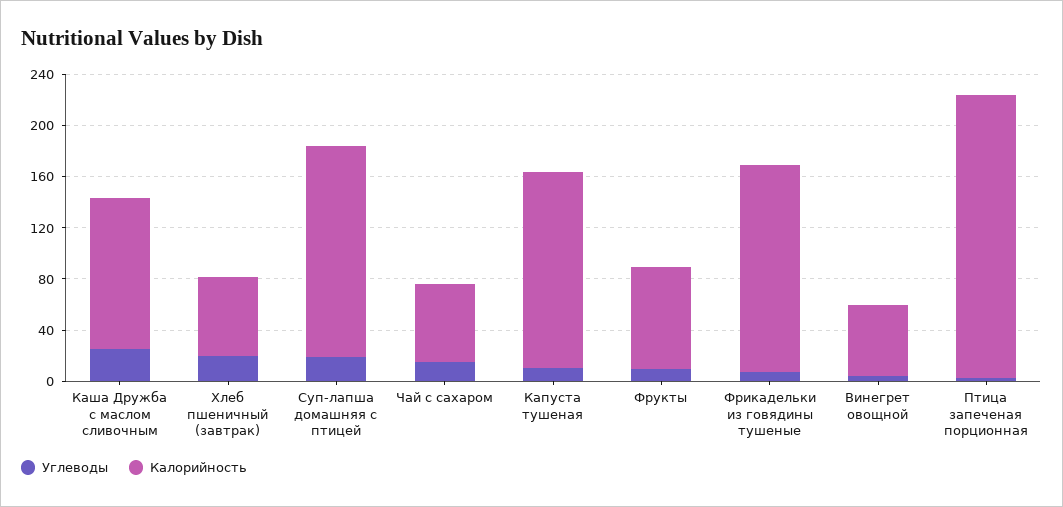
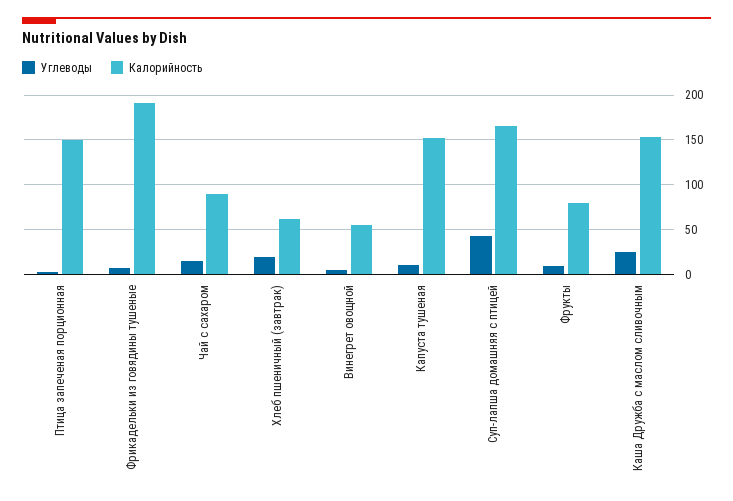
Калорийность, Каша Дружба с маслом сливочным: 120 -> 150
Углеводы, Суп-лапша домашняя с птицей: 20 -> 40
Калорийность, Чай с сахаром: 60 -> 90
Калорийность, Фрикадельки из говядины тушеные: 160 -> 190
Калорийность, Птица запеченая порционная: 220 -> 150

